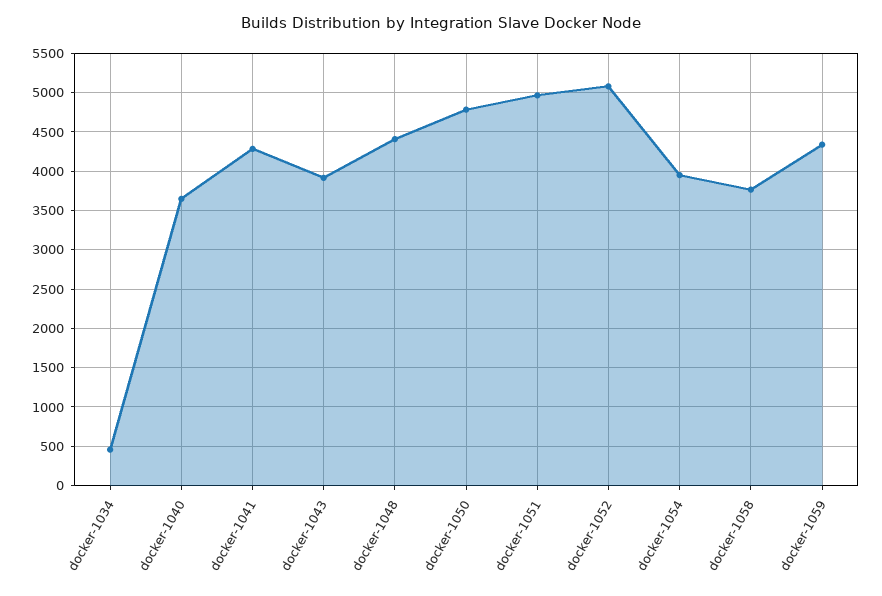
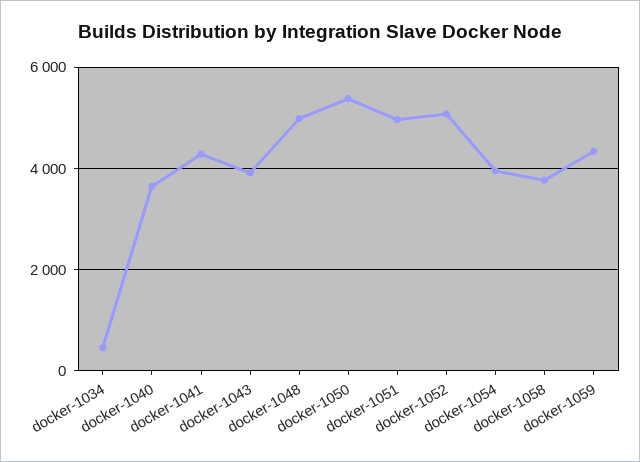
docker-1048: 4400 -> 5000
docker-1050: 4800 -> 5400

